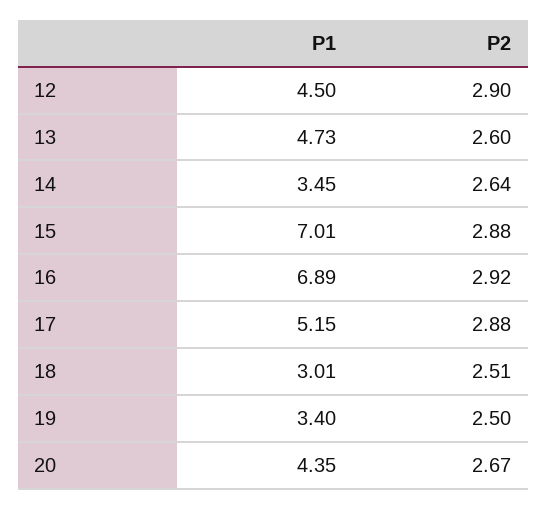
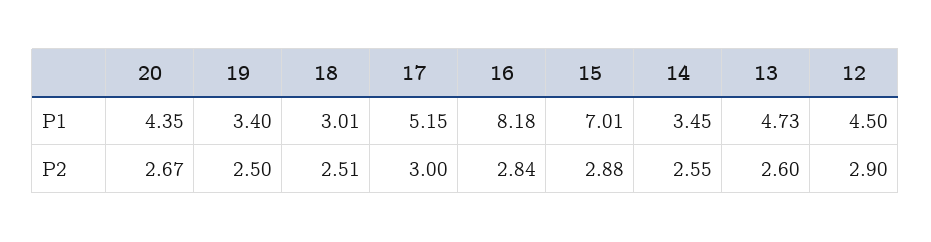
P2, 14: 2.64 -> 2.55
P1, 16: 6.89 -> 8.18
P2, 16: 2.92 -> 2.84
P2, 17: 2.88 -> 3

